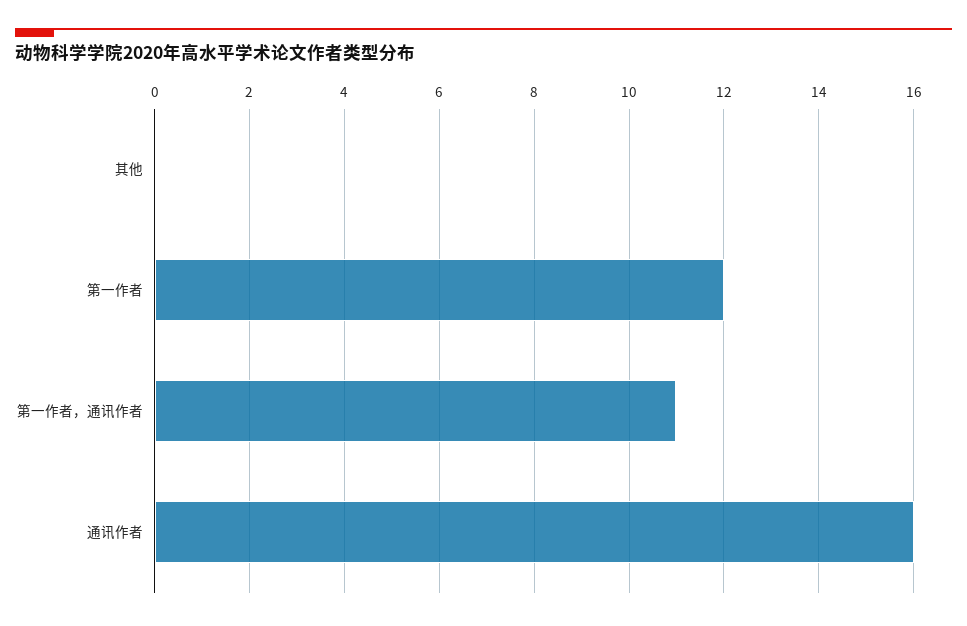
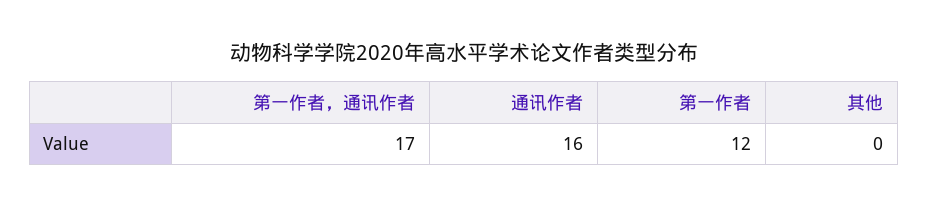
第一作者，通讯作者: 11 -> 17

